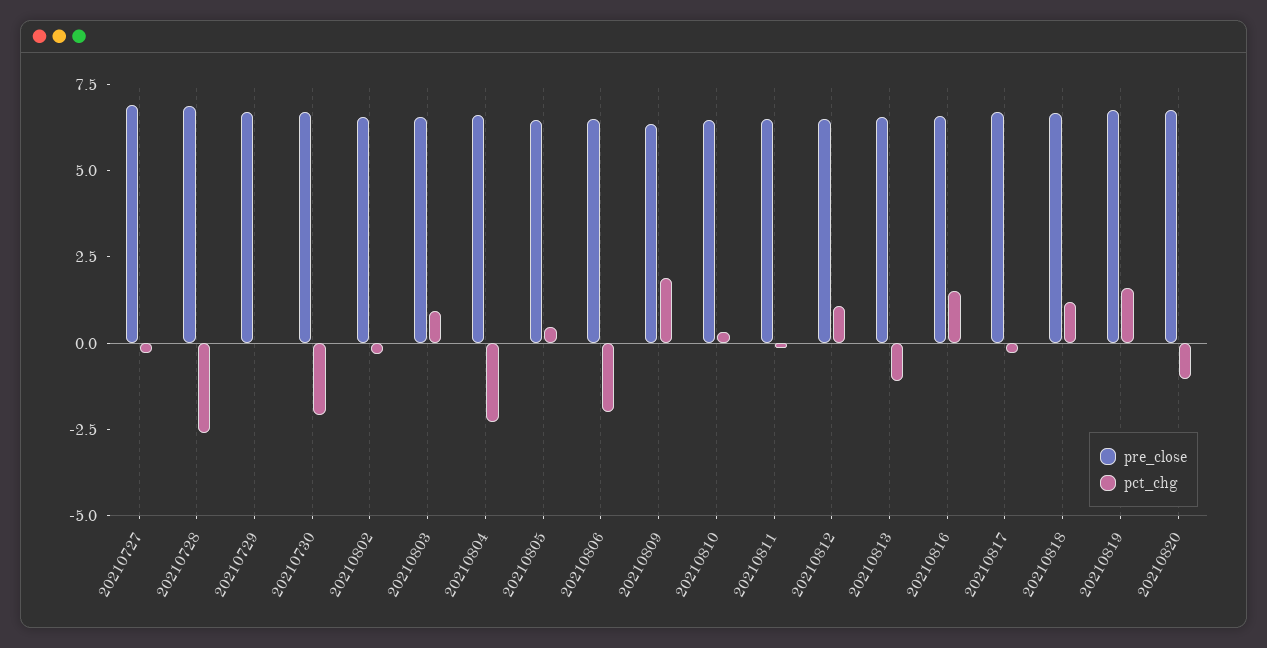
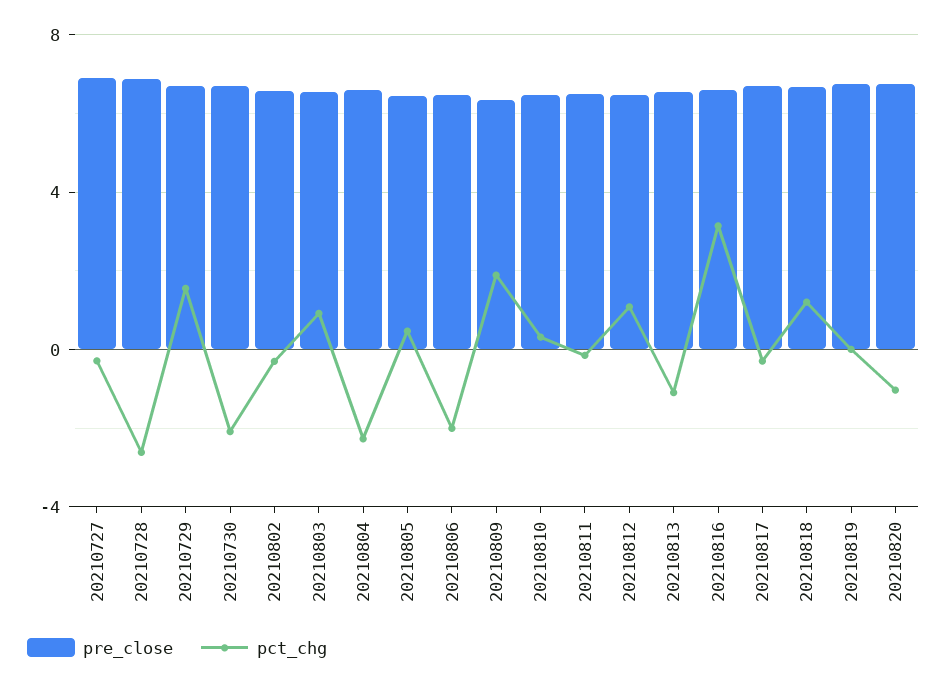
pct_chg, 20210729: 0 -> 1.5
pct_chg, 20210816: 1.5 -> 3
pct_chg, 20210819: 1.5 -> 0

